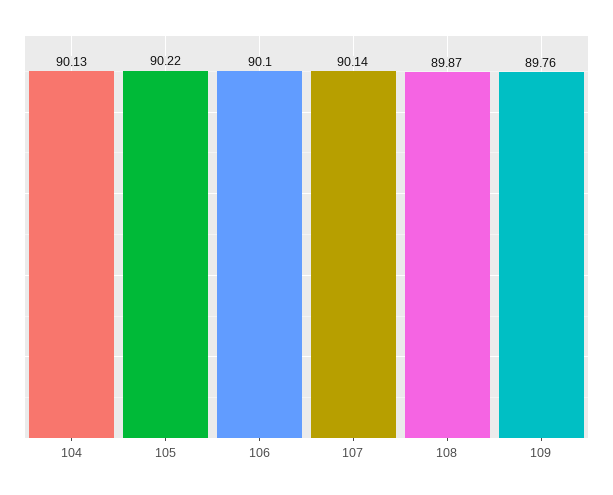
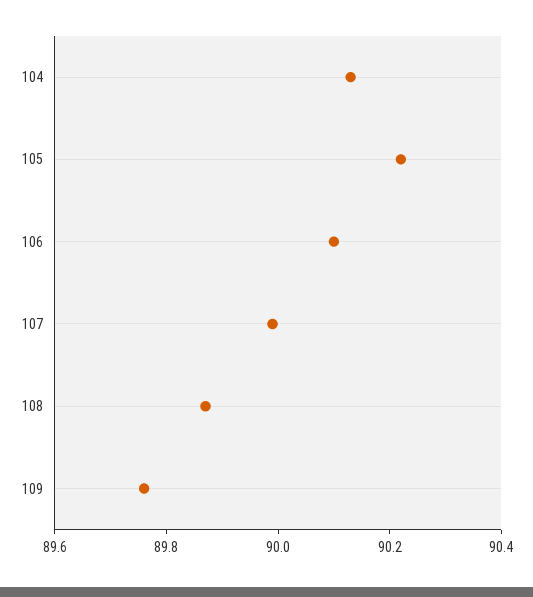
107: 90.14 -> 90

